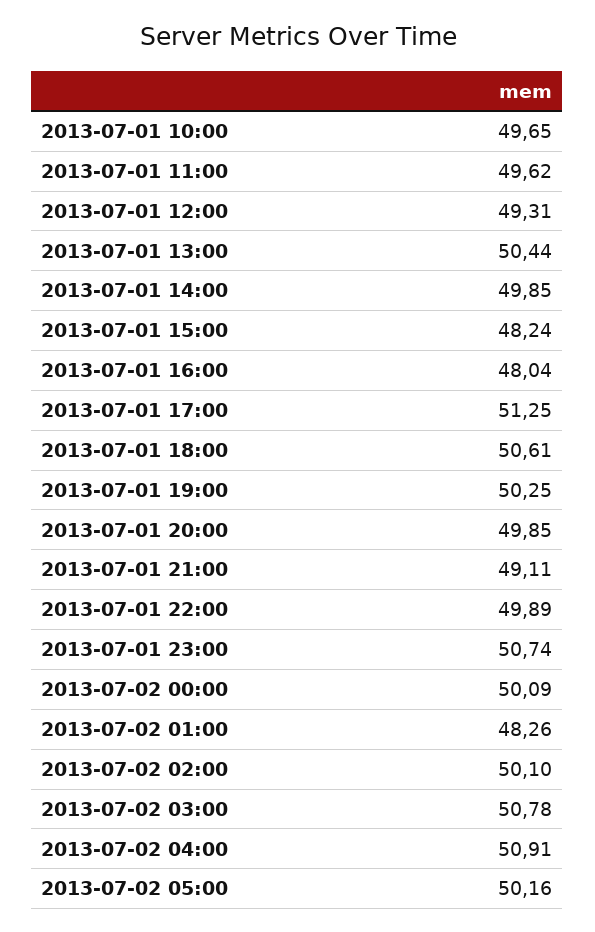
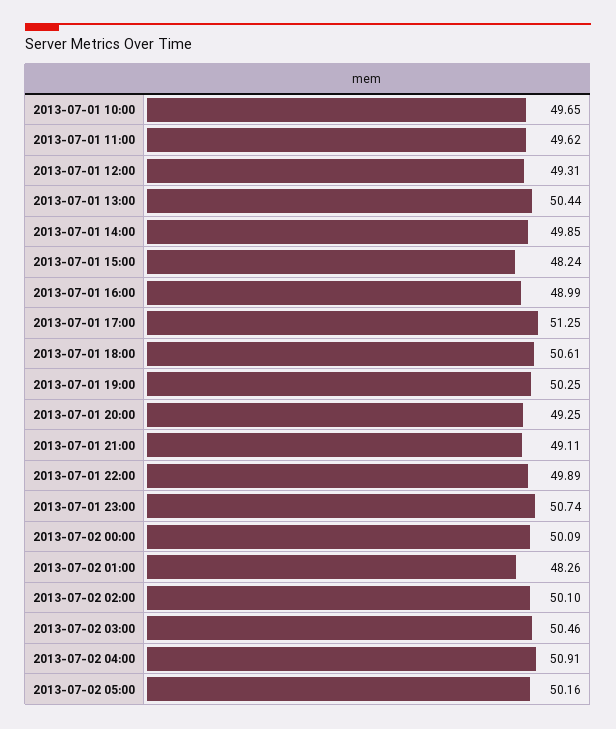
2013-07-01 16:00: 48.04 -> 48.99
2013-07-01 20:00: 49.85 -> 49.25
2013-07-02 03:00: 50.78 -> 50.46

